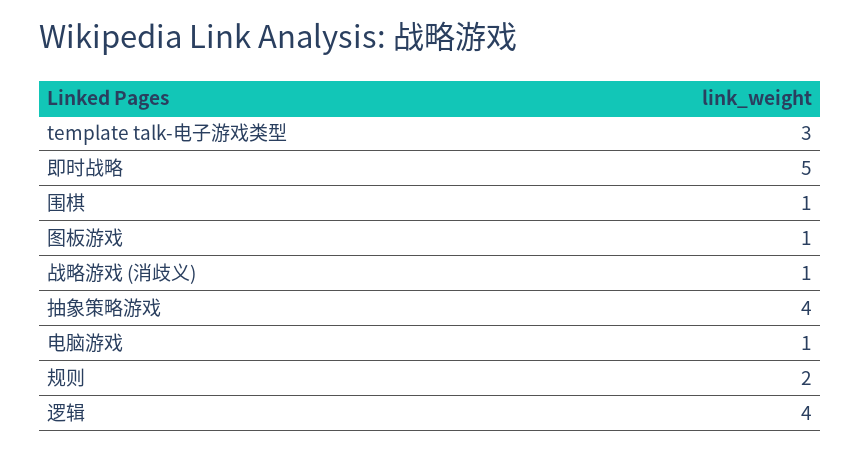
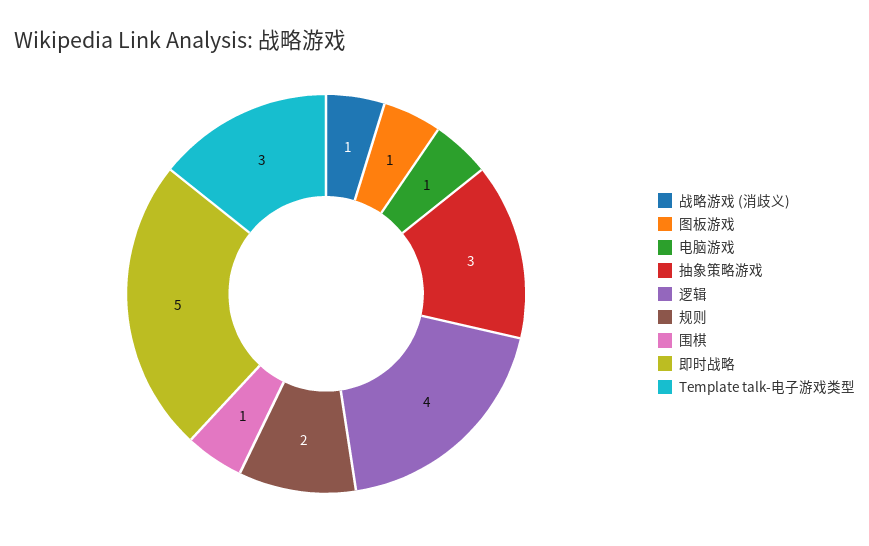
抽象策略游戏: 4 -> 3

